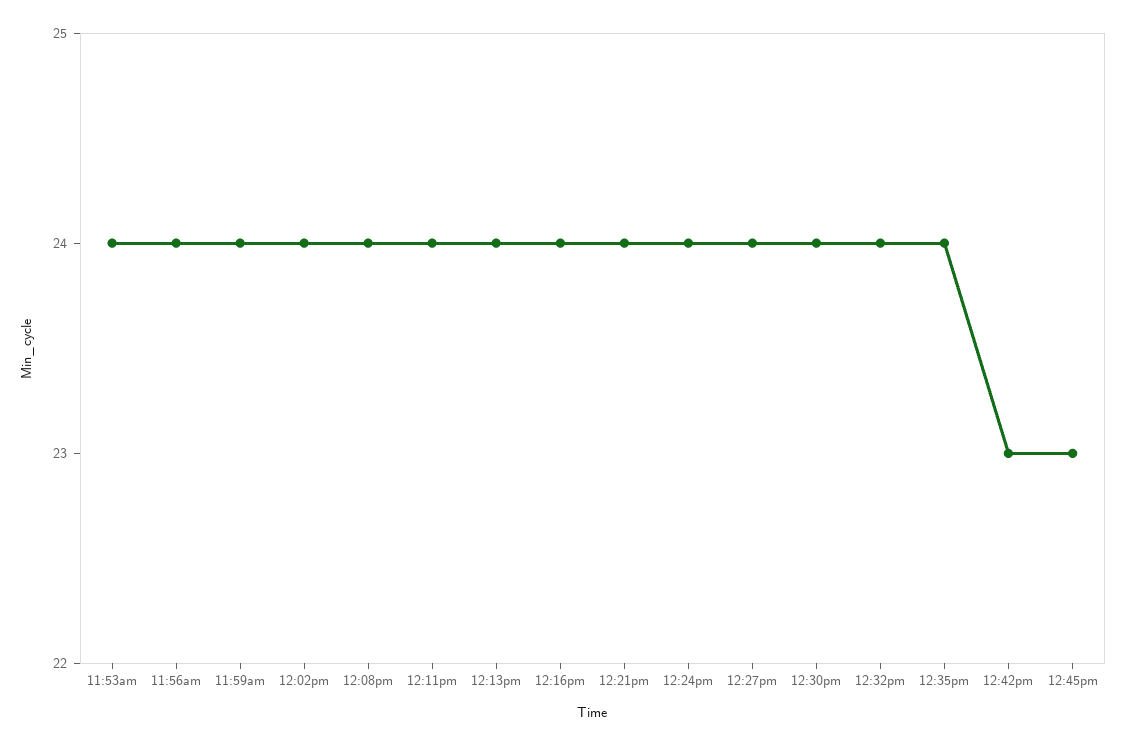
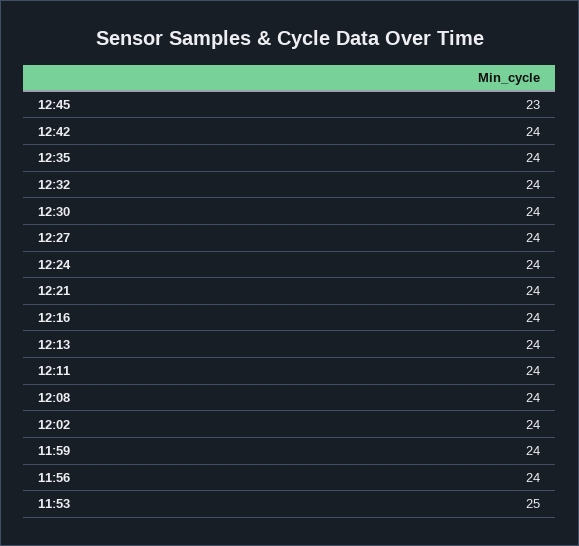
11:53am: 24 -> 25
12:42pm: 23 -> 24

